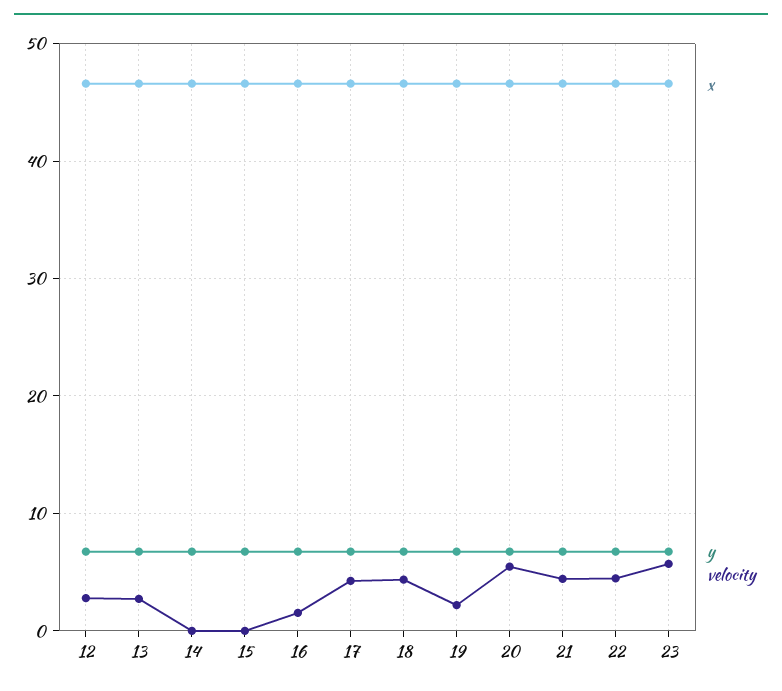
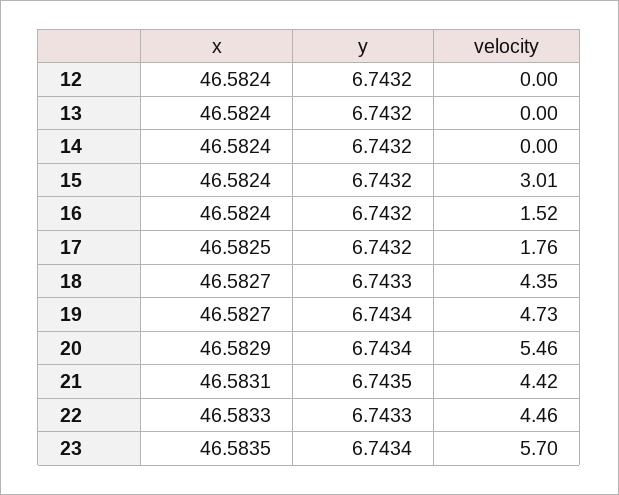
velocity, 12: 3 -> 0
velocity, 13: 3 -> 0
velocity, 15: 0 -> 3.01
velocity, 17: 4 -> 1.76
velocity, 19: 2 -> 4.73

